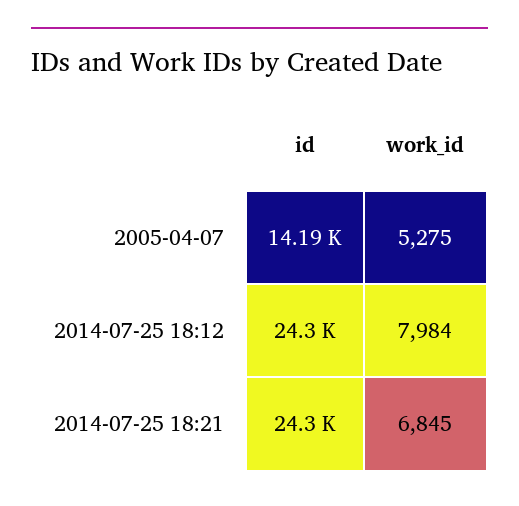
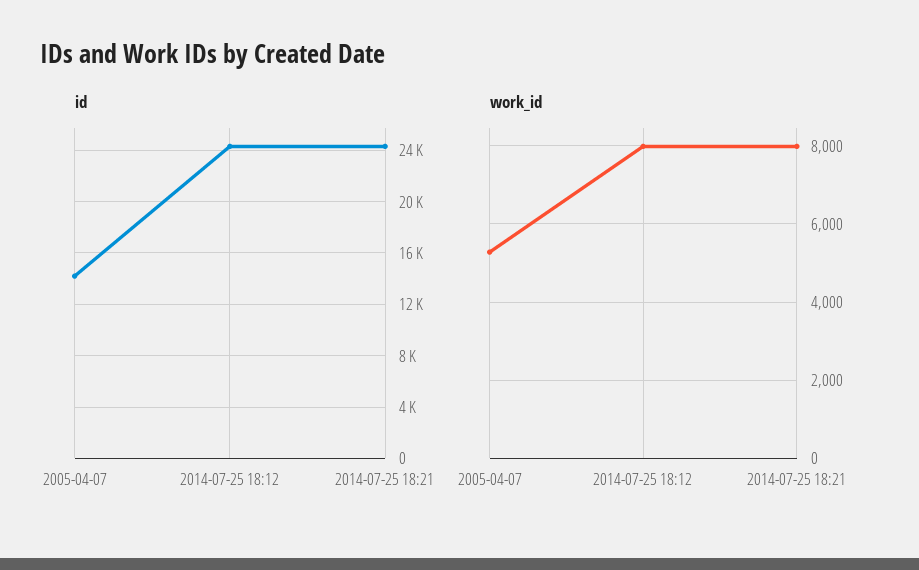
work_id, 2014-07-25 18:21: 6845 -> 8000

